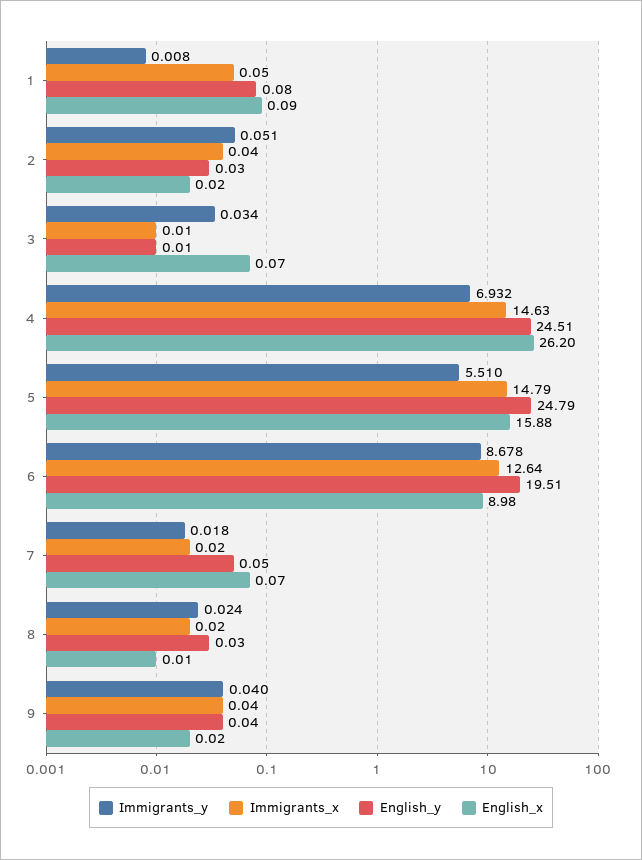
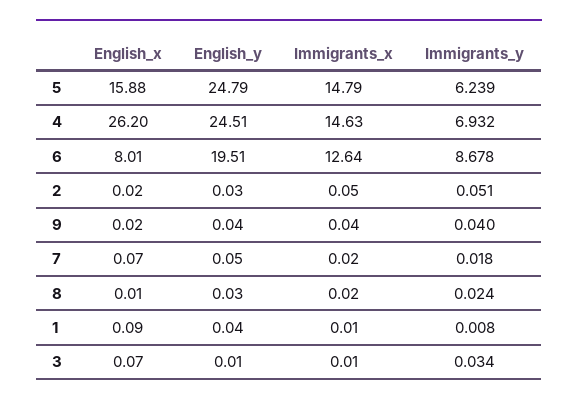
Immigrants_x, 1: 0.05 -> 0.01
English_y, 1: 0.08 -> 0.04
Immigrants_x, 2: 0.04 -> 0.05
Immigrants_y, 5: 5.51 -> 6.239
English_x, 6: 8.98 -> 8.01

